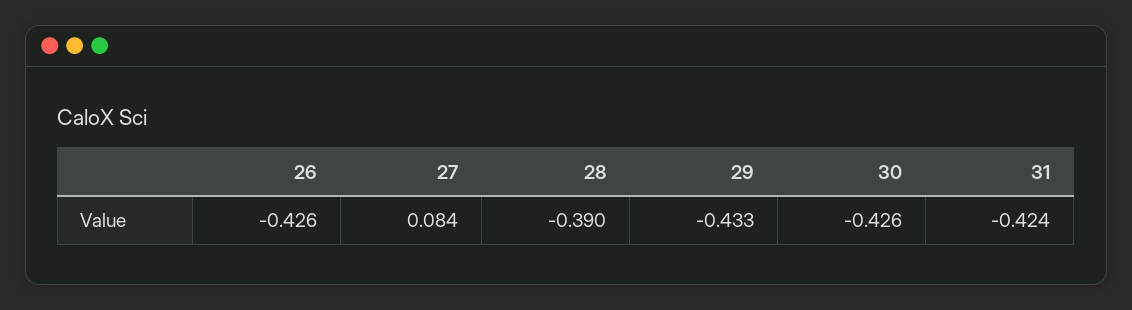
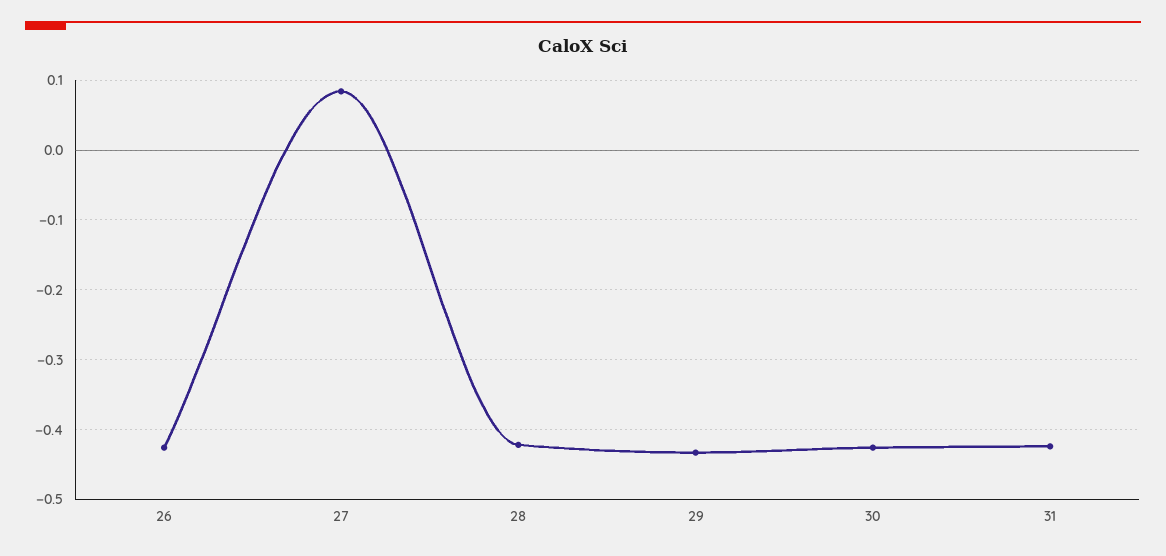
28: -0.39 -> -0.42

